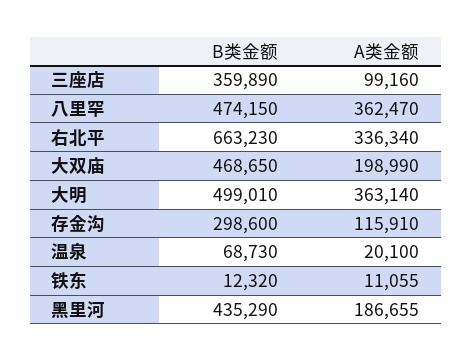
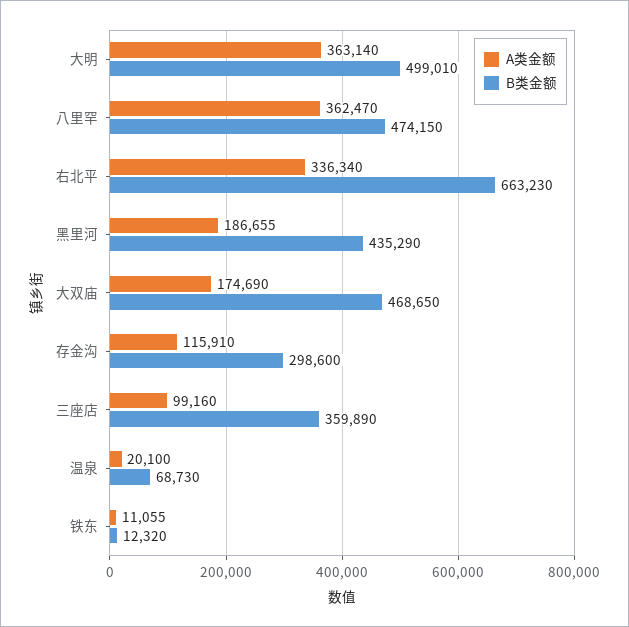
A类金额, 大双庙: 198990 -> 174690

